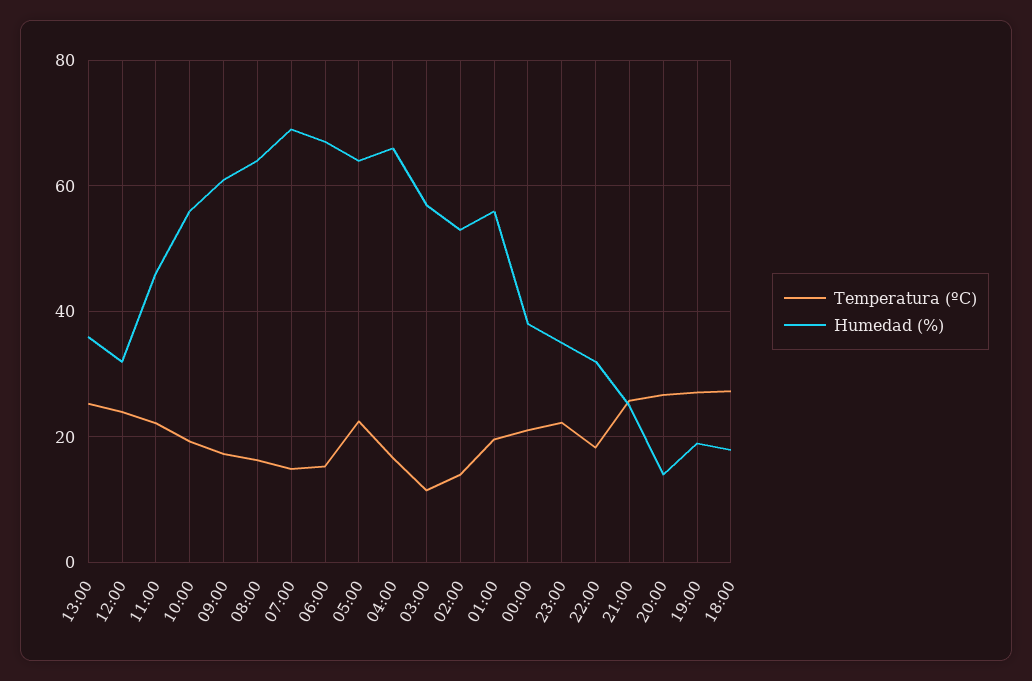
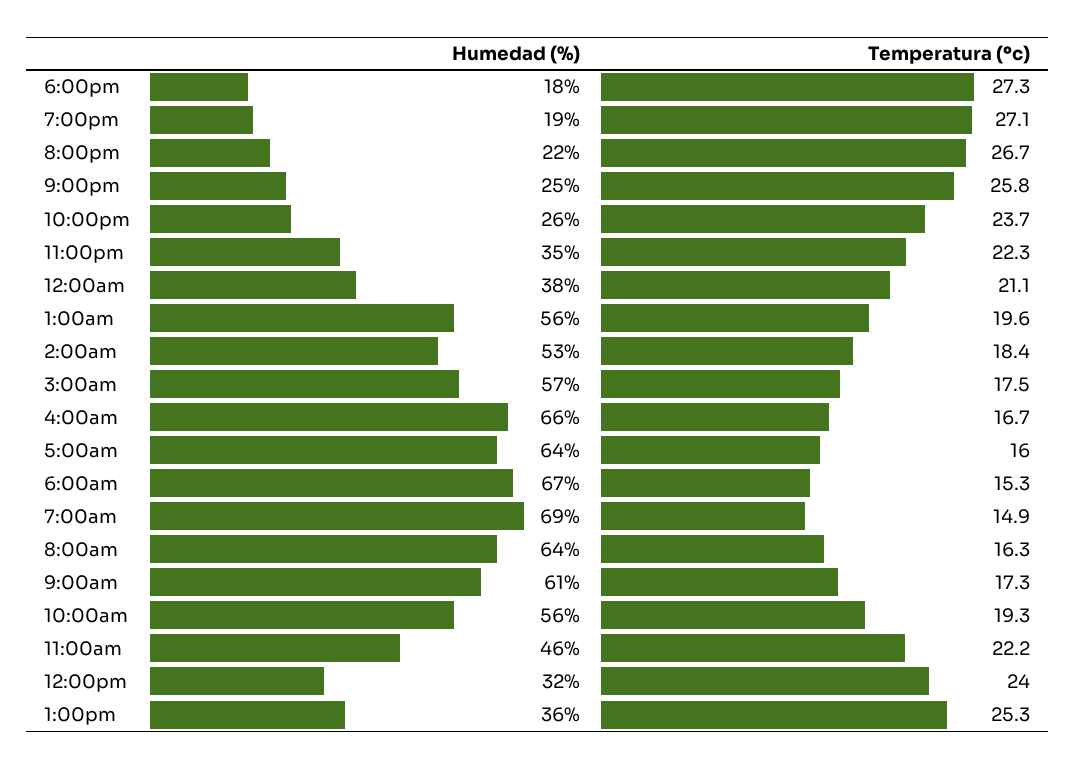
Temperatura (ºC), 05:00: 22 -> 16
Temperatura (ºC), 03:00: 12 -> 17.5
Temperatura (ºC), 02:00: 14 -> 18.4
Temperatura (ºC), 22:00: 18 -> 23.7
Humedad (%), 22:00: 32 -> 26
Humedad (%), 20:00: 14 -> 22

